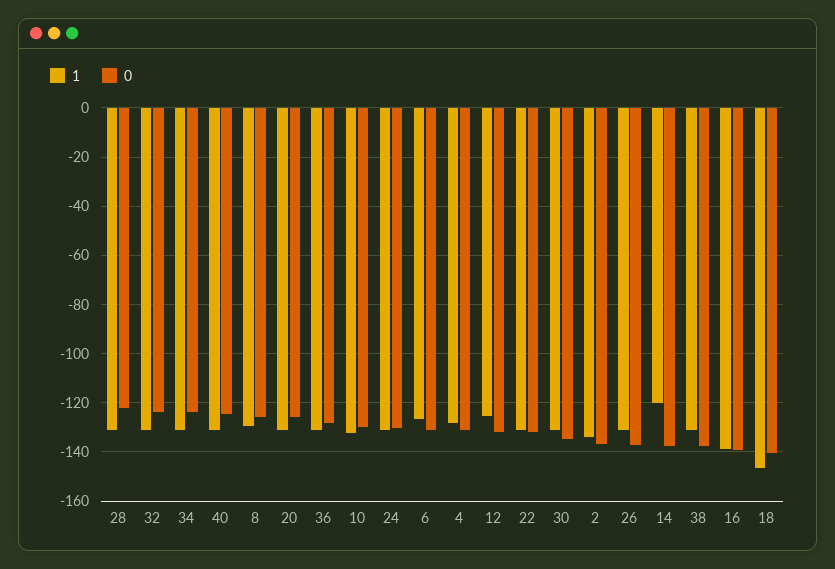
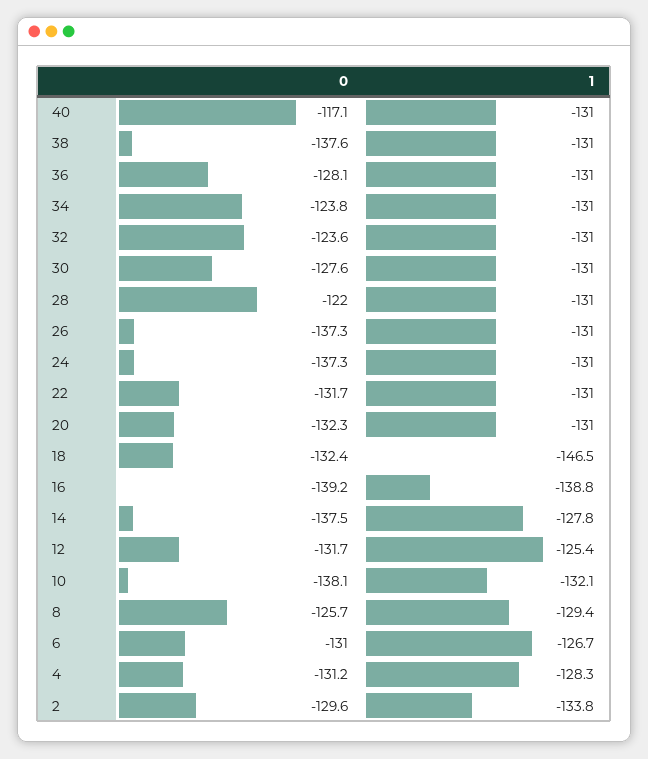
0, 40: -125 -> -117.1
0, 20: -125 -> -132.3
0, 10: -130 -> -138.1
0, 24: -130 -> -137.3
0, 30: -135 -> -127.6
0, 2: -137.5 -> -129.6
1, 14: -120 -> -127.8
0, 18: -140 -> -132.4

